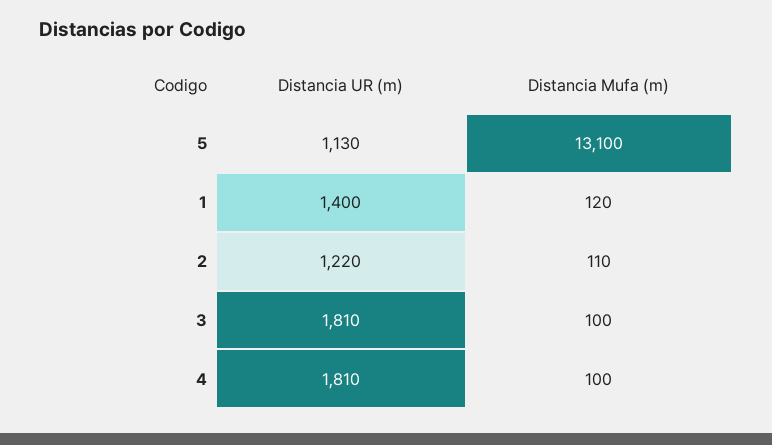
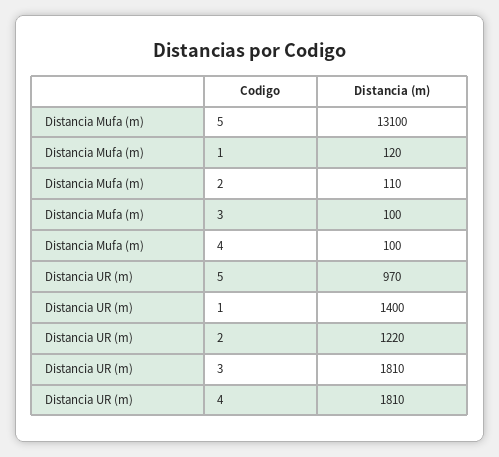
Distancia UR (m), 5: 1130 -> 970

